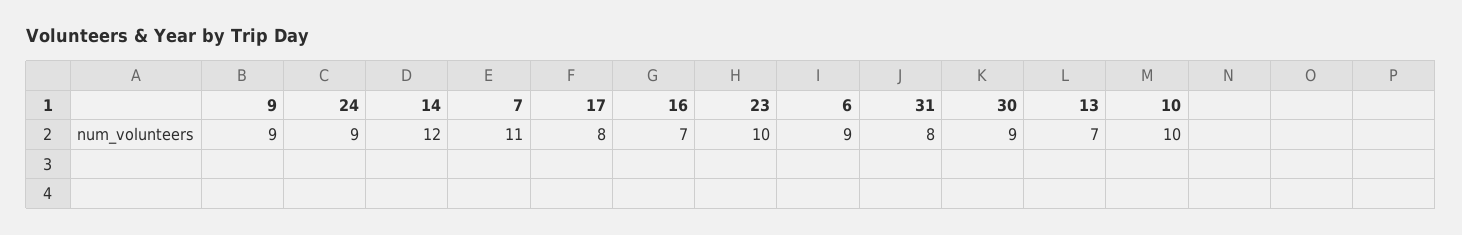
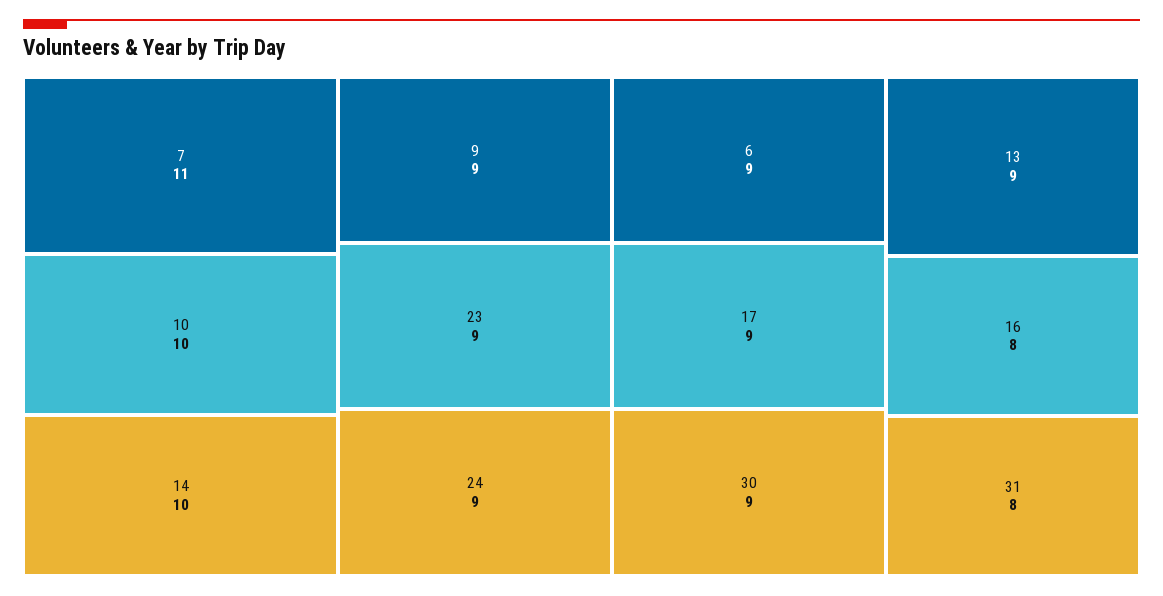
14: 12 -> 10
17: 8 -> 9
16: 7 -> 8
23: 10 -> 9
13: 7 -> 9

